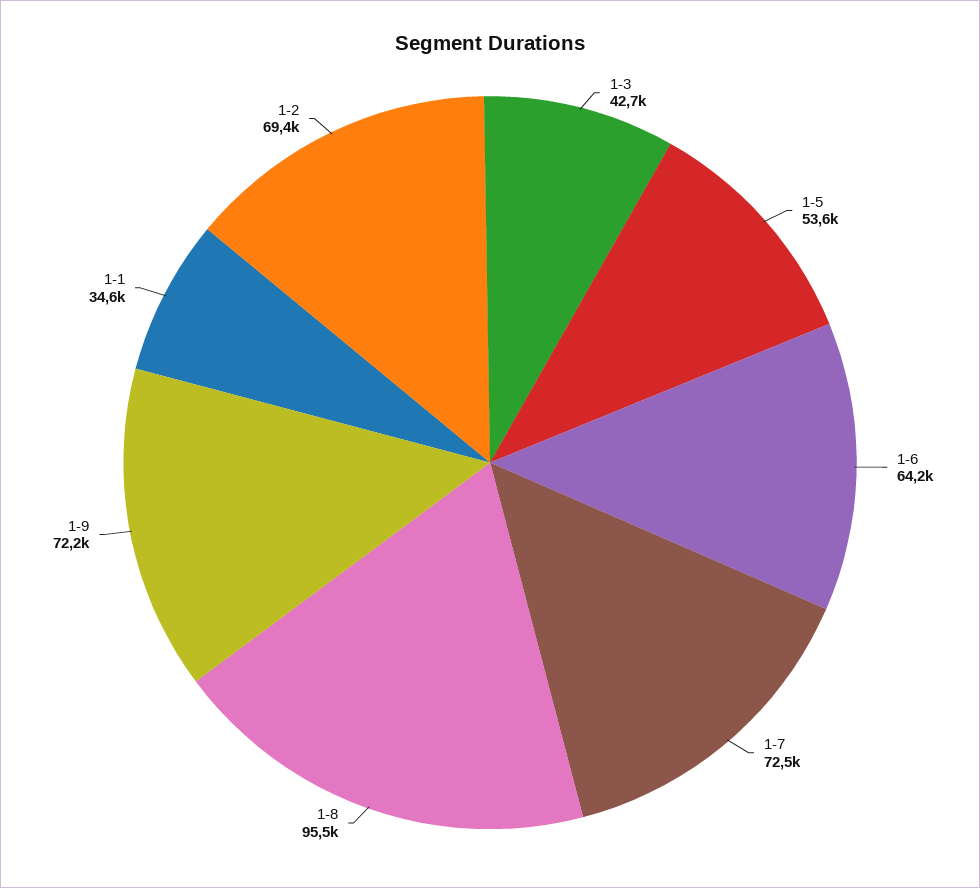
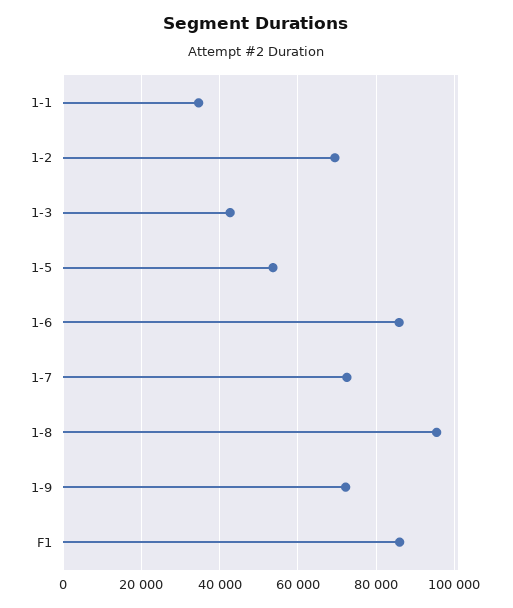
1-6: 64200 -> 86000
F1: none -> 86000

